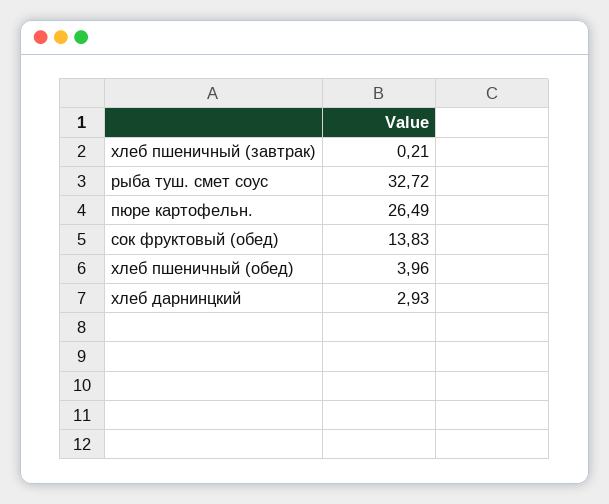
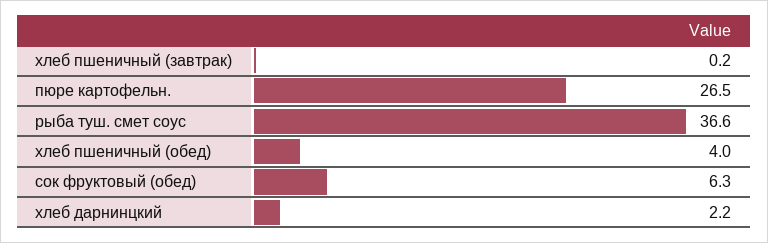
рыба туш. смет соус: 32.72 -> 36.6
сок фруктовый (обед): 13.83 -> 6.3
хлеб дарнинцкий: 2.93 -> 2.2

